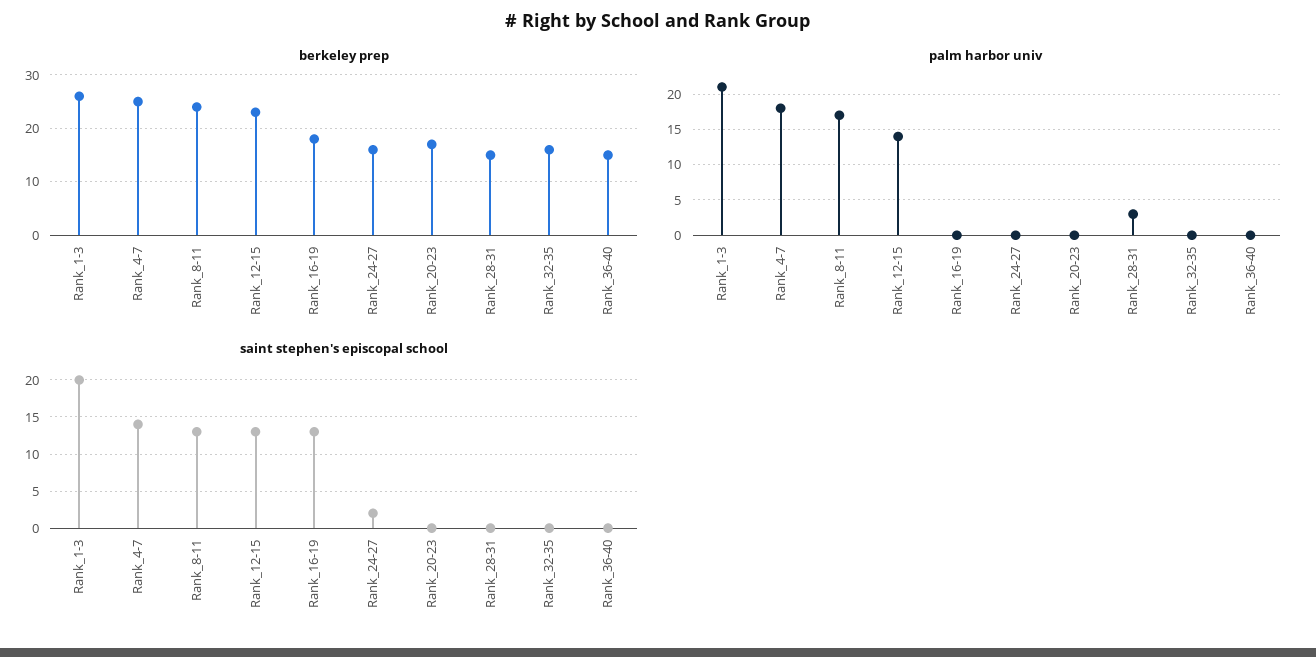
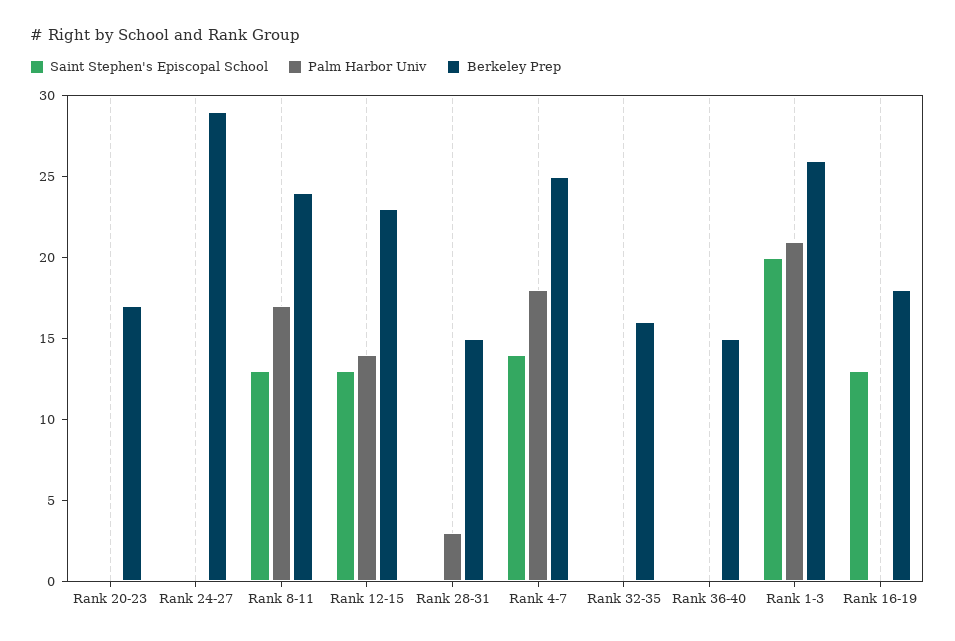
berkeley prep, Rank_24-27: 15 -> 29
saint stephen's episcopal school, Rank_24-27: 2 -> 0

